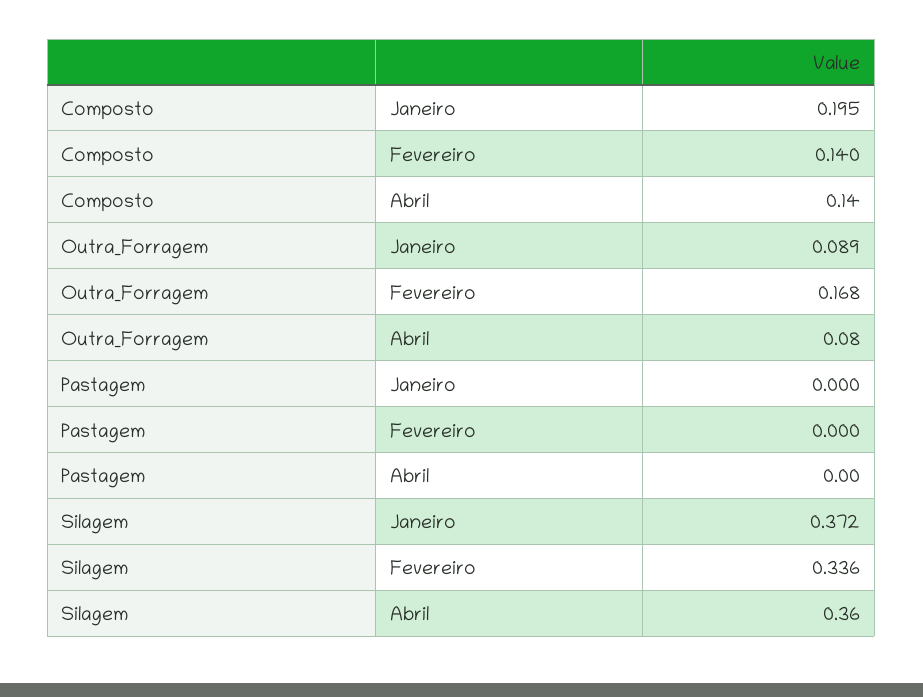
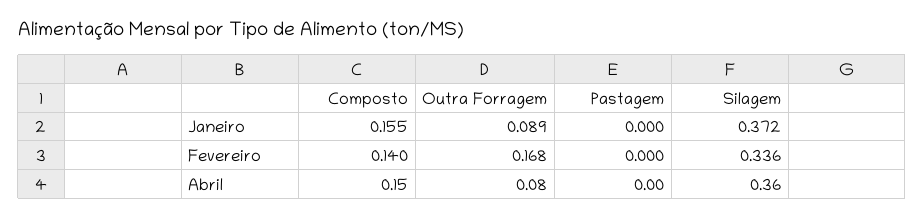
Composto, Janeiro: 0.195 -> 0.155
Composto, Abril: 0.14 -> 0.15

